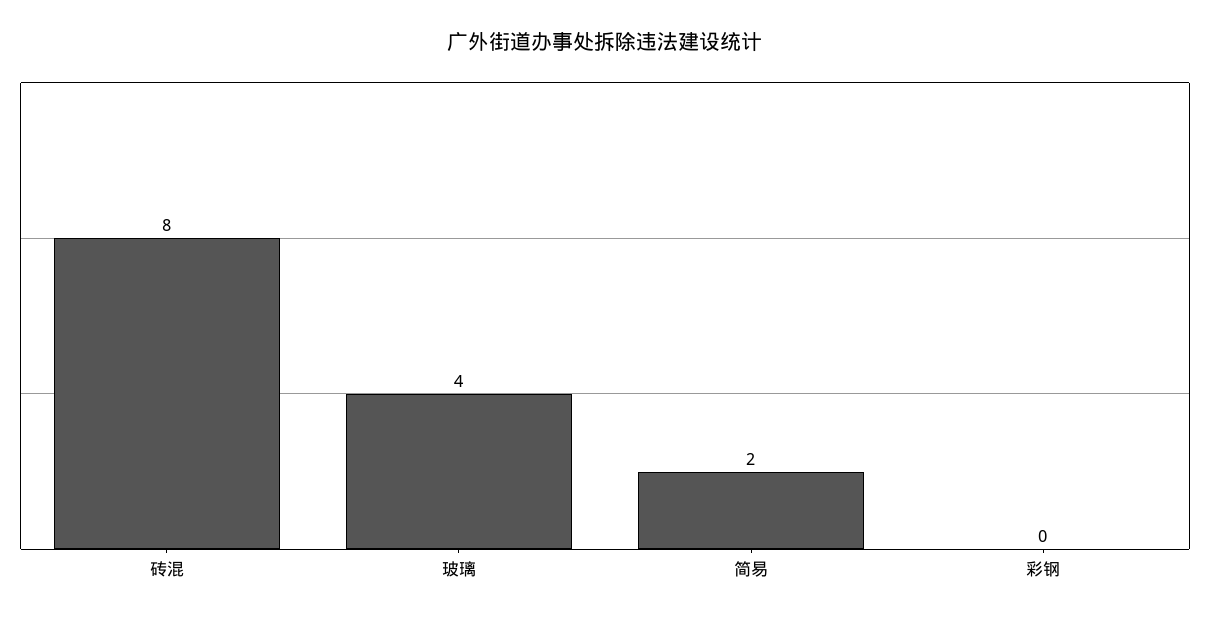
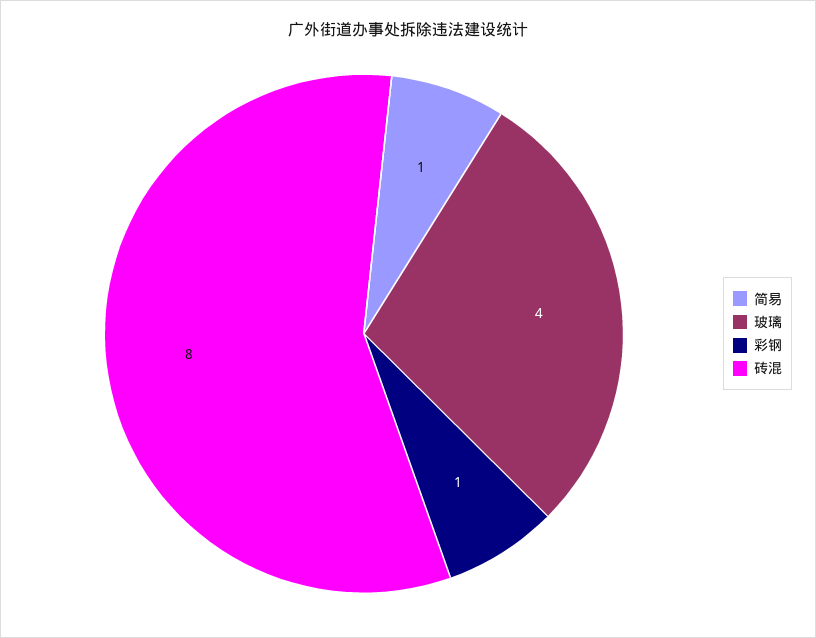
简易: 2 -> 1
彩钢: 0 -> 1

